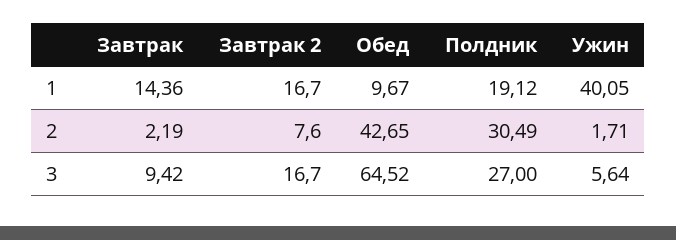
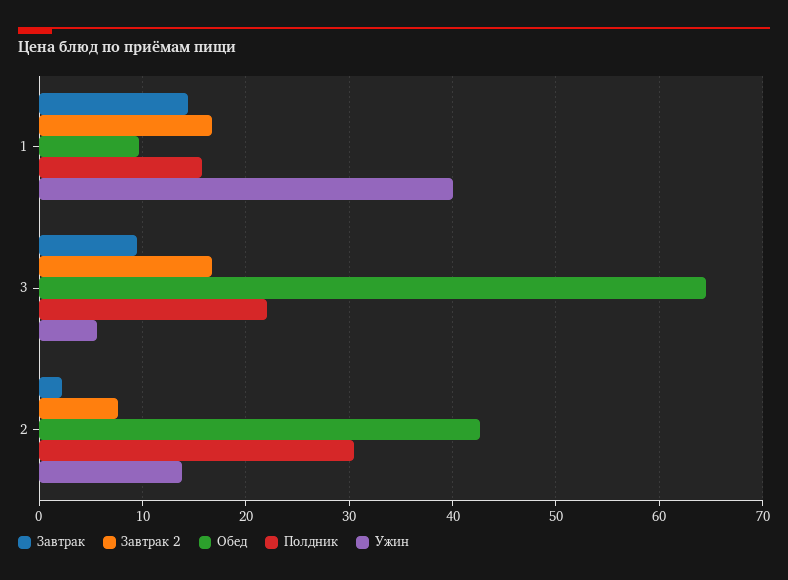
Полдник, 1: 19.12 -> 16
Ужин, 2: 1.71 -> 14
Полдник, 3: 27 -> 22

